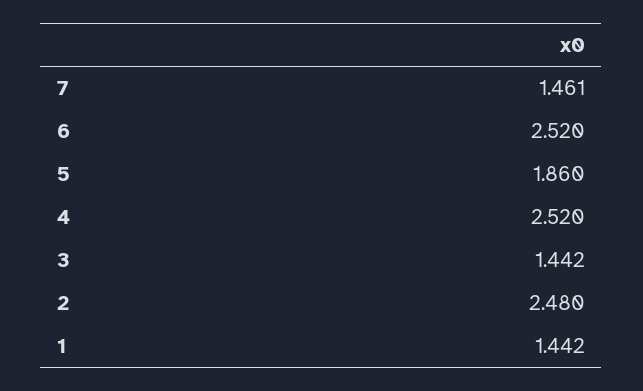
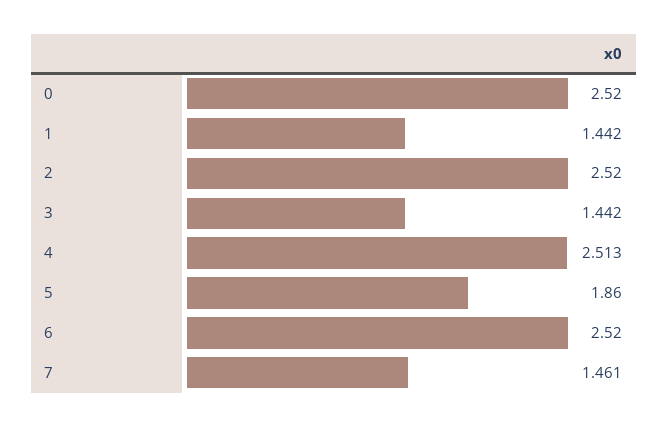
4: 2.52 -> 2.513
2: 2.48 -> 2.52
0: none -> 2.52

